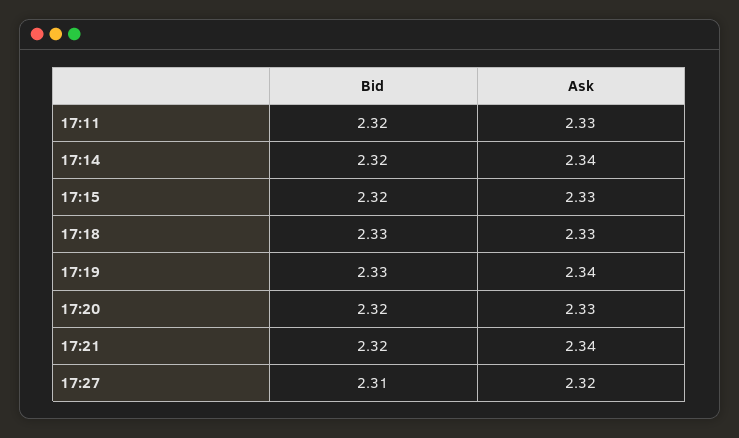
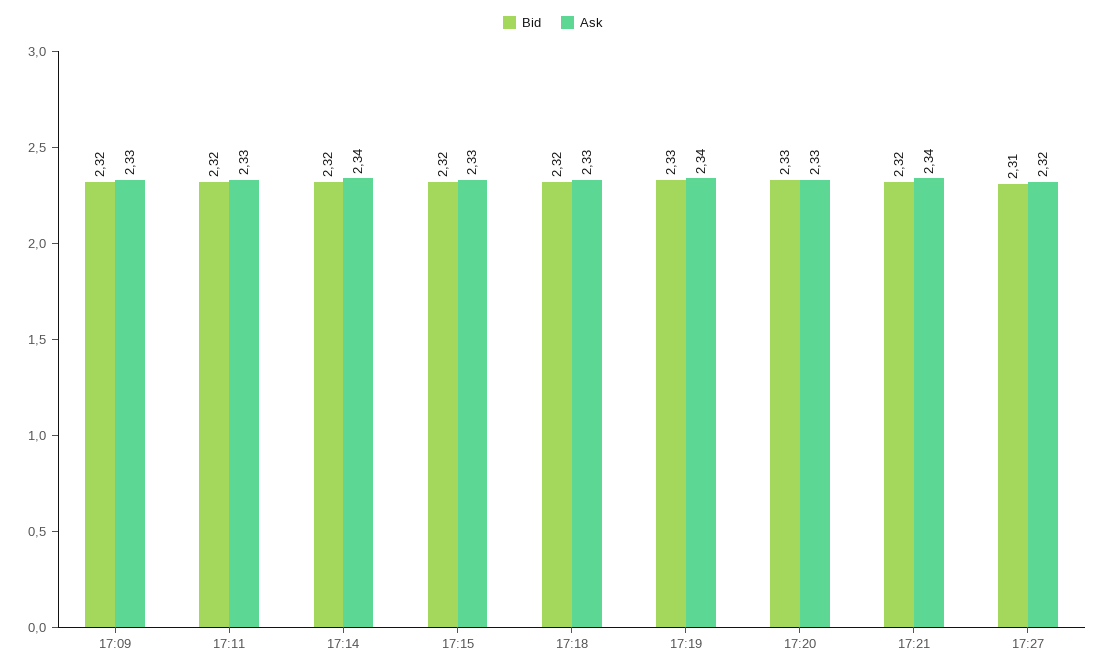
Bid, 17:18: 2.33 -> 2.32
Bid, 17:20: 2.32 -> 2.33
Bid, 17:09: none -> 2.32
Ask, 17:09: none -> 2.33

